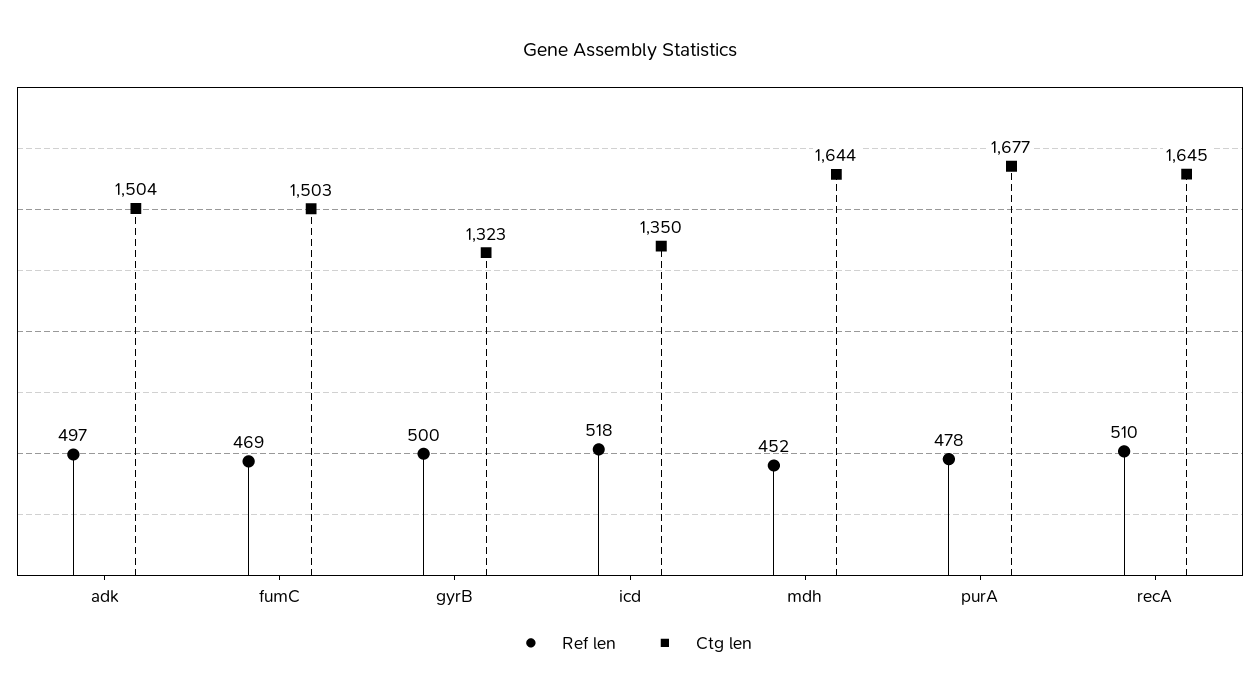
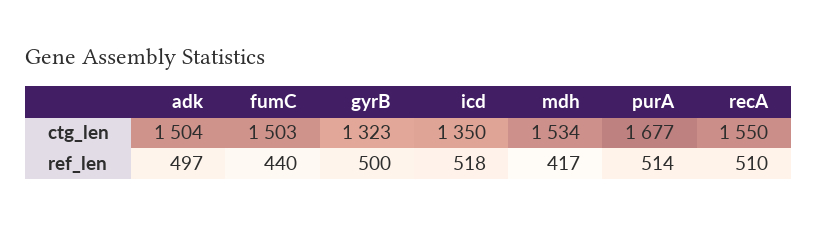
Ref len, fumC: 469 -> 440
Ref len, mdh: 452 -> 417
Ctg len, mdh: 1644 -> 1534
Ref len, purA: 478 -> 514
Ctg len, recA: 1645 -> 1550

